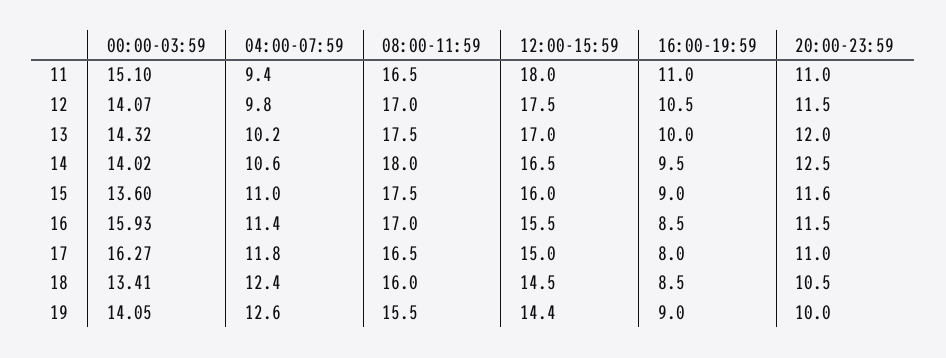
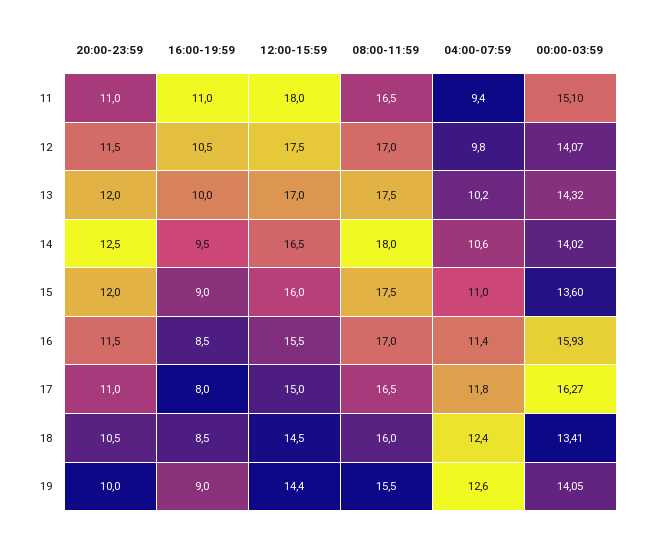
20:00-23:59, 15: 11.6 -> 12

